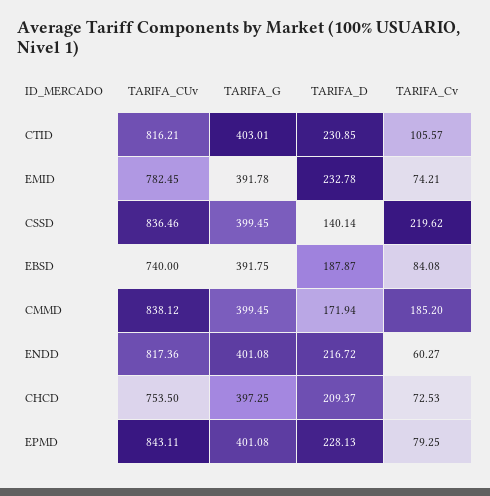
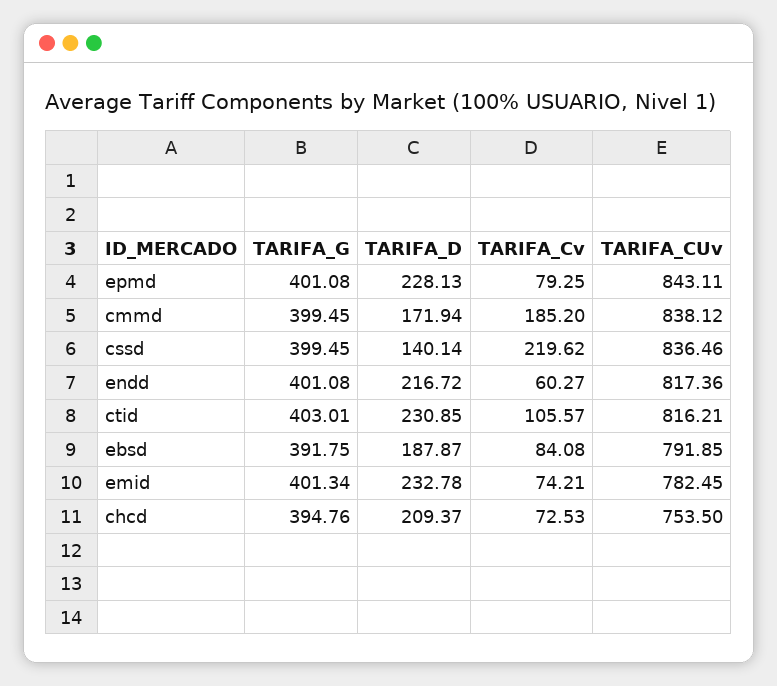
TARIFA_G, EMID: 391.78 -> 401.34
TARIFA_CUv, EBSD: 740 -> 791.85
TARIFA_G, CHCD: 397.25 -> 394.76

